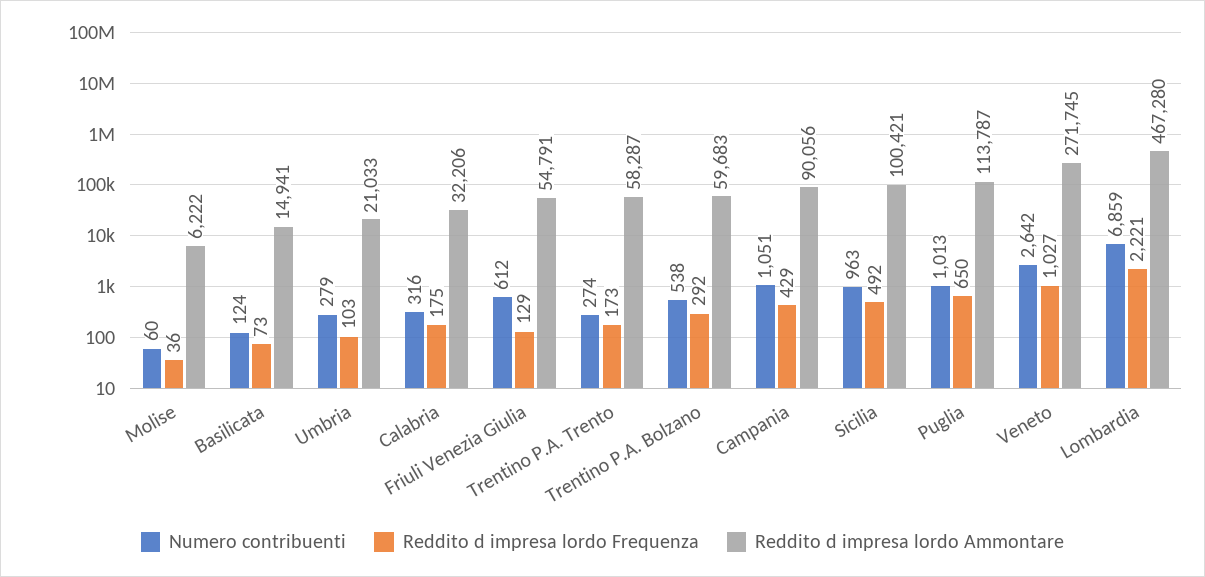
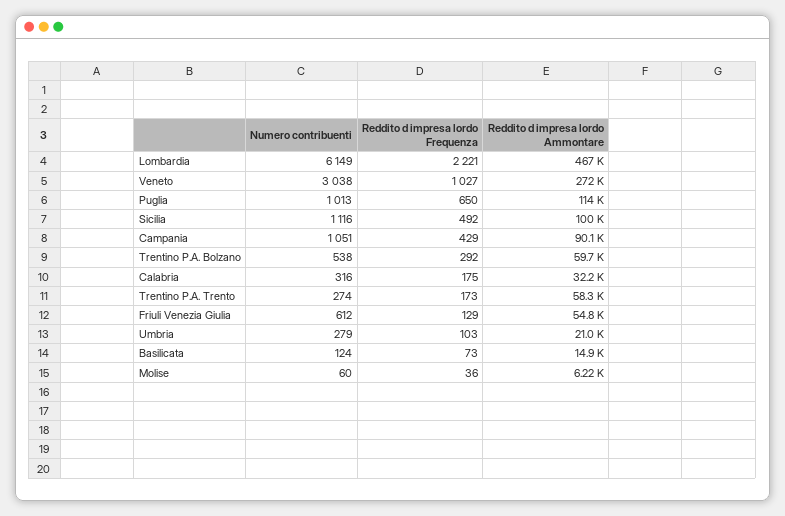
Numero contribuenti, Sicilia: 963 -> 1116
Numero contribuenti, Veneto: 2642 -> 3038
Numero contribuenti, Lombardia: 6859 -> 6149

